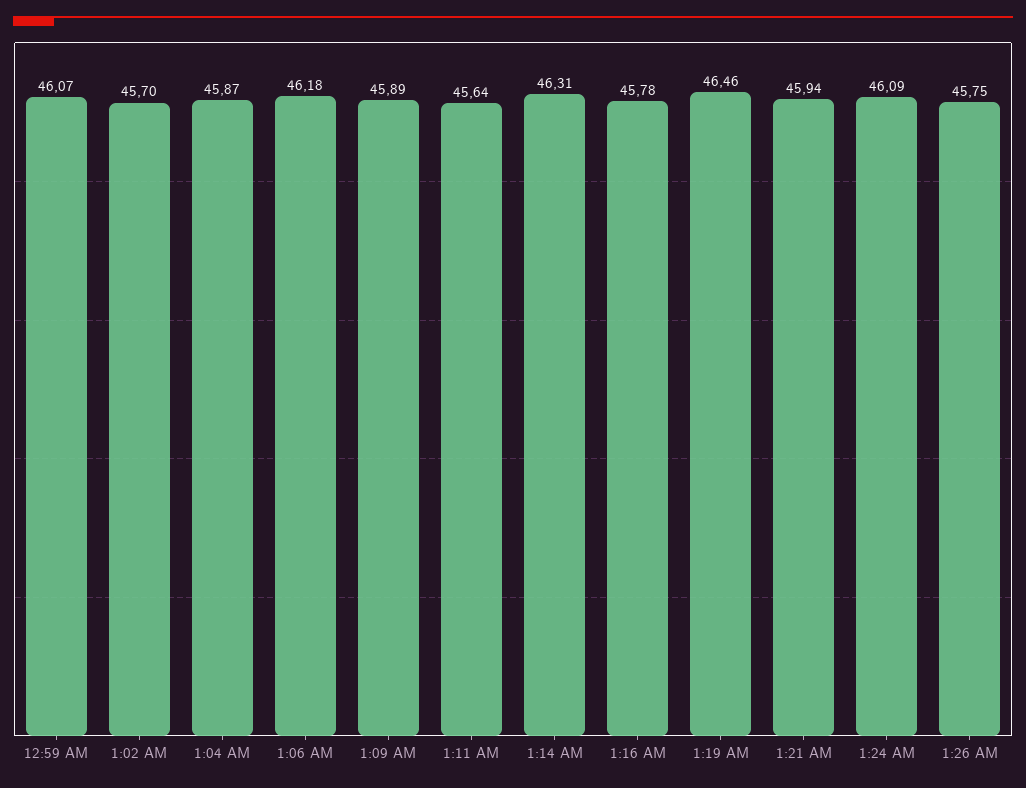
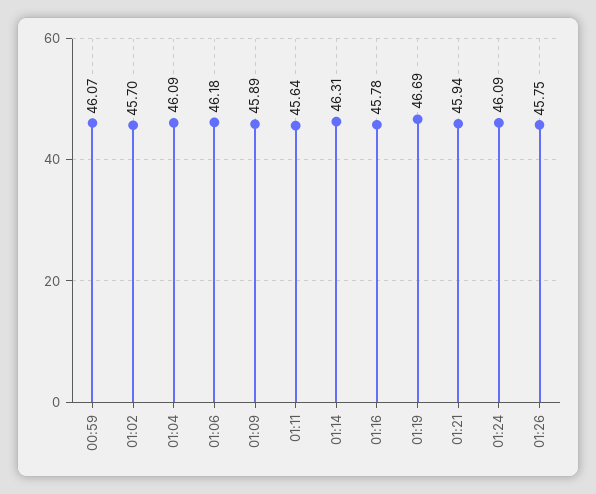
1:04 AM: 45.87 -> 46.09
1:19 AM: 46.46 -> 46.69

